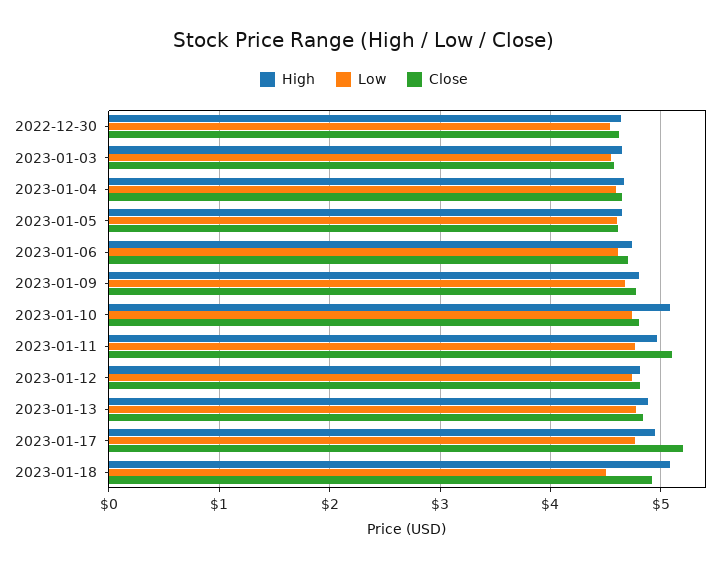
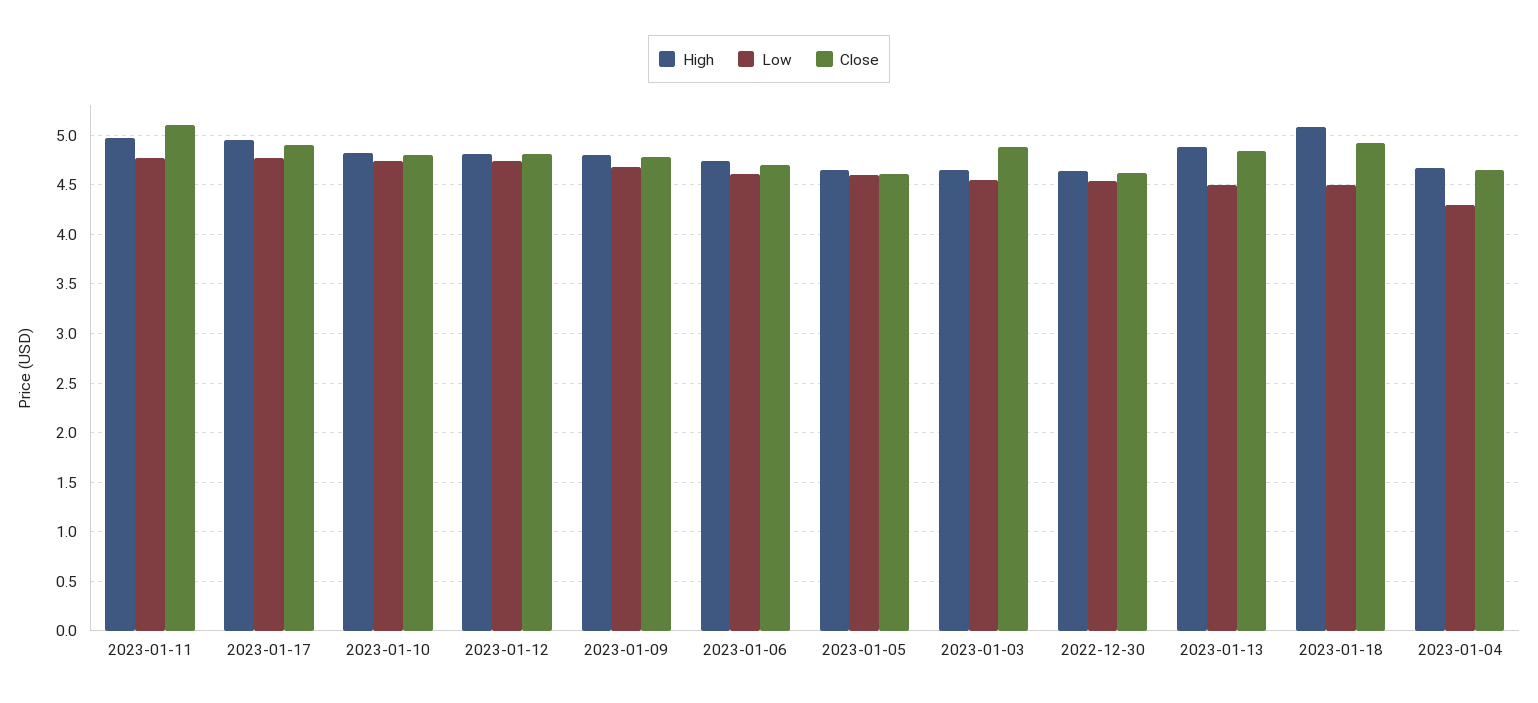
Close, 2023-01-03: 4.6 -> 4.9
Low, 2023-01-04: 4.6 -> 4.3
High, 2023-01-10: 5.1 -> 4.8
Low, 2023-01-13: 4.8 -> 4.5
Close, 2023-01-17: 5.2 -> 4.9

